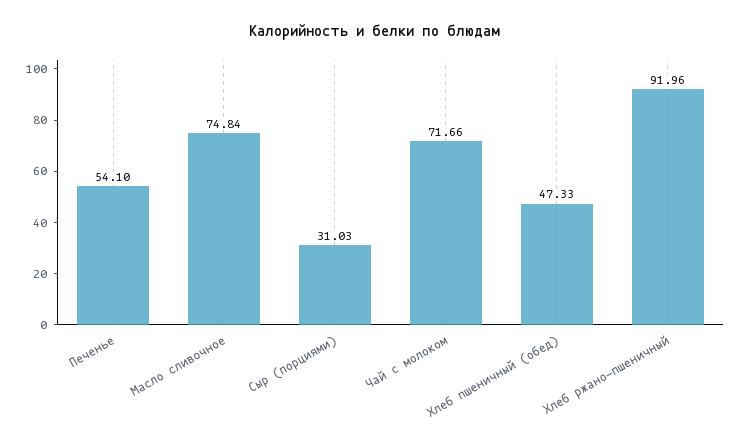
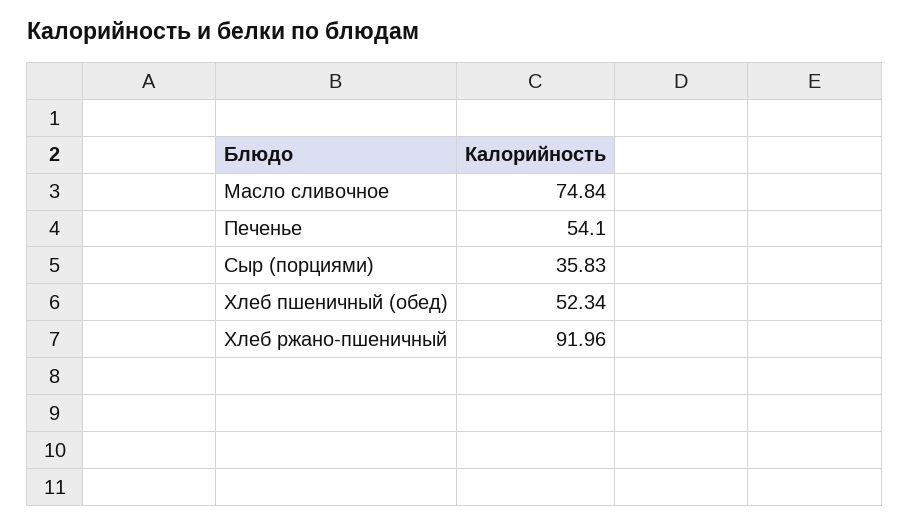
Сыр (порциями): 31.03 -> 35.83
Чай с молоком: 71.66 -> none
Хлеб пшеничный (обед): 47.33 -> 52.34

